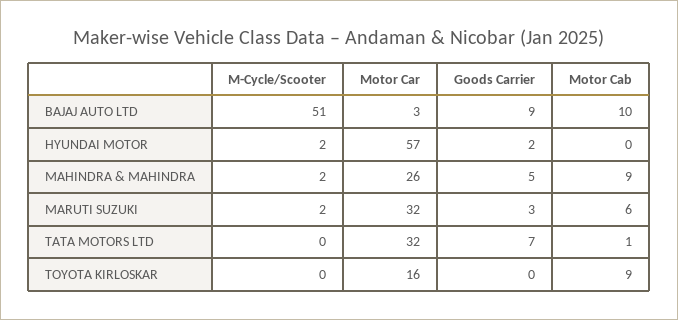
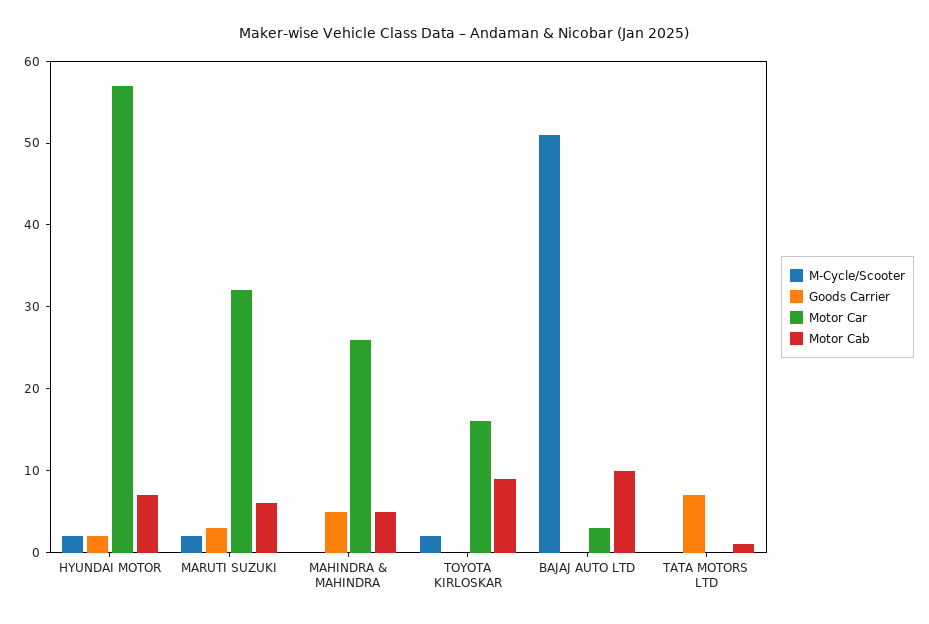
Goods Carrier, BAJAJ AUTO LTD: 9 -> 0
Motor Cab, HYUNDAI MOTOR: 0 -> 7
M-Cycle/Scooter, MAHINDRA & MAHINDRA: 2 -> 0
Motor Cab, MAHINDRA & MAHINDRA: 9 -> 5
Motor Car, TATA MOTORS LTD: 32 -> 0
M-Cycle/Scooter, TOYOTA KIRLOSKAR: 0 -> 2

